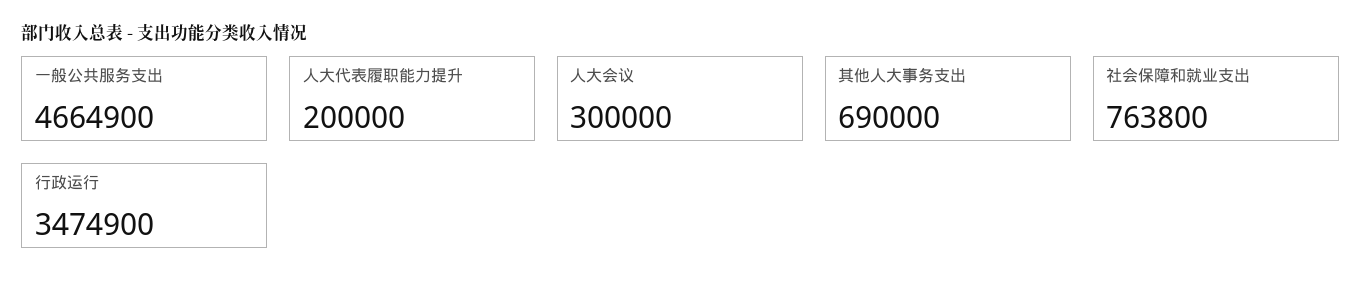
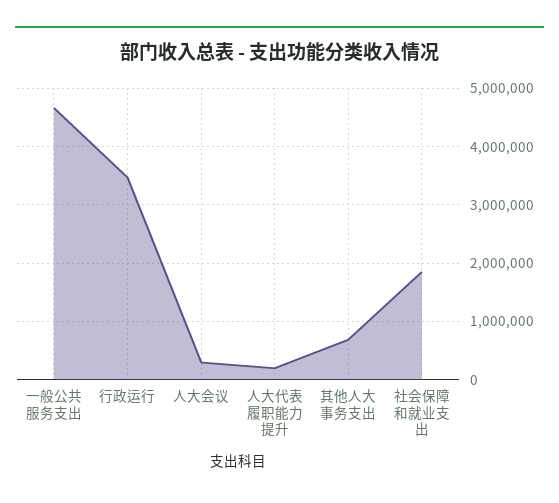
社会保障和就业支出: 763800 -> 1800000

